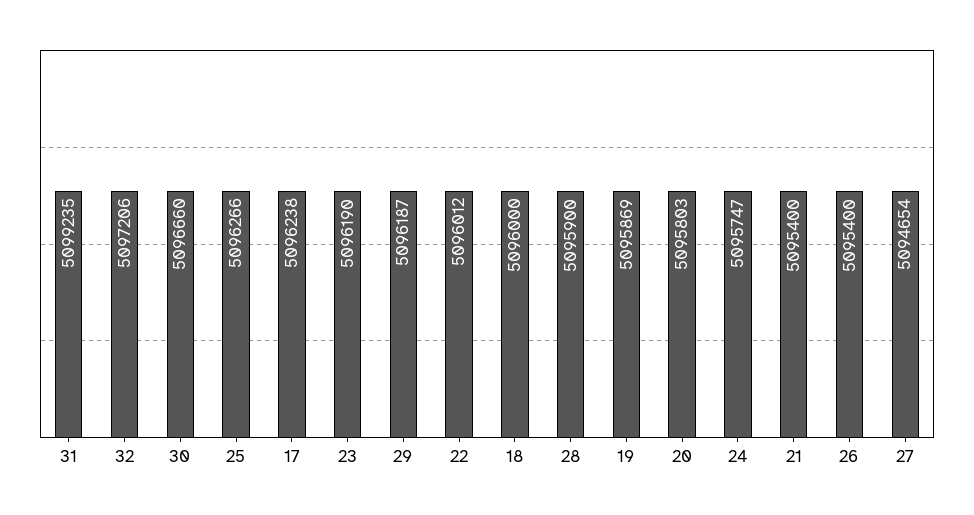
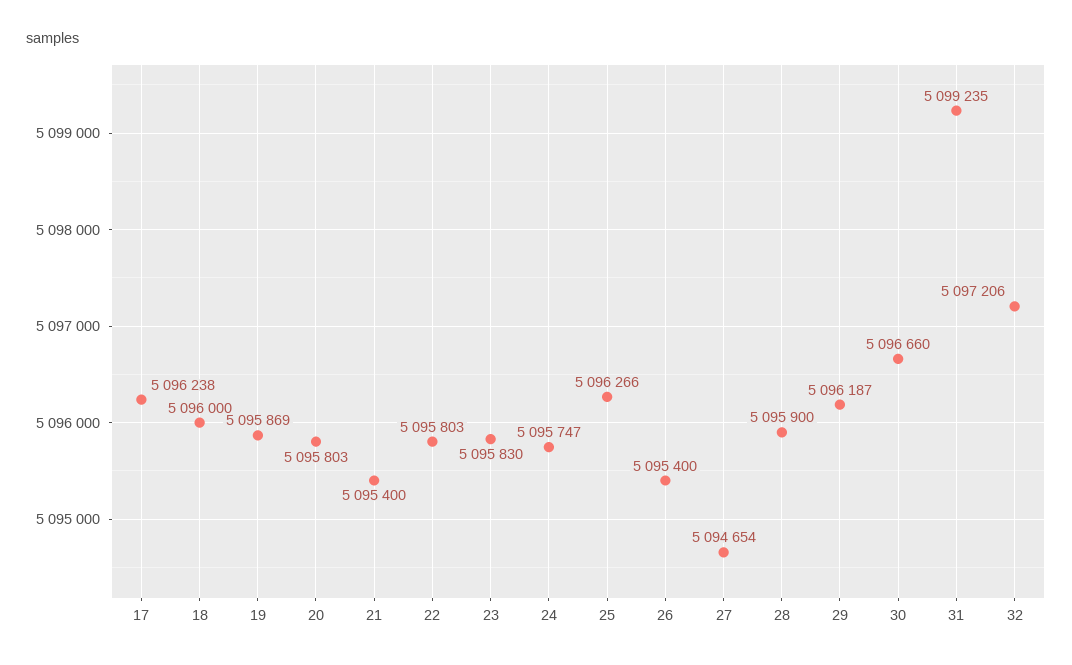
23: 5096190 -> 5095830
22: 5096012 -> 5095803

